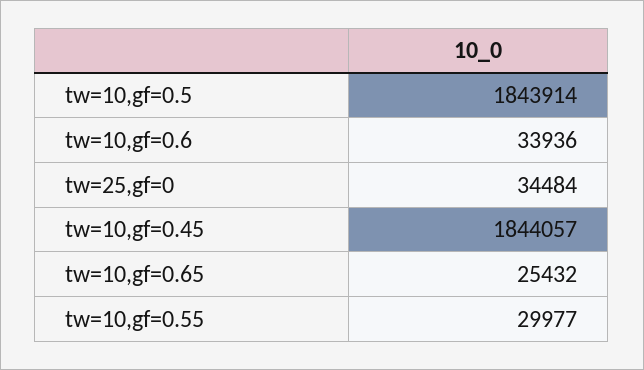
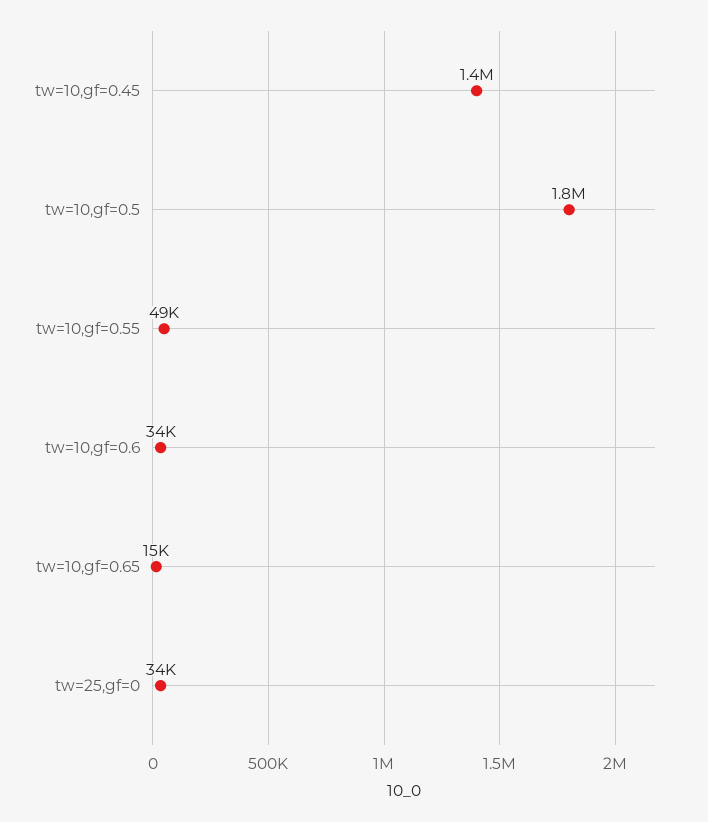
tw=10,gf=0.45: 1844057 -> 1400000
tw=10,gf=0.65: 25432 -> 15000
tw=10,gf=0.55: 29977 -> 49000

